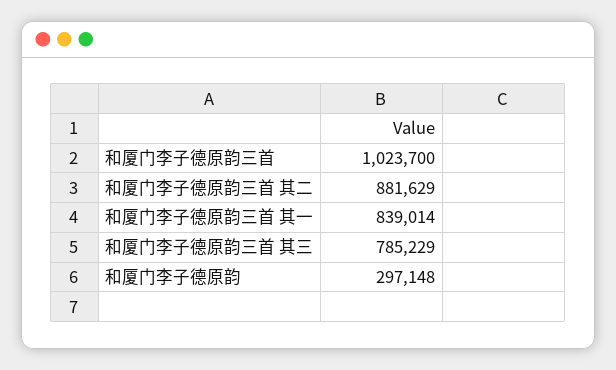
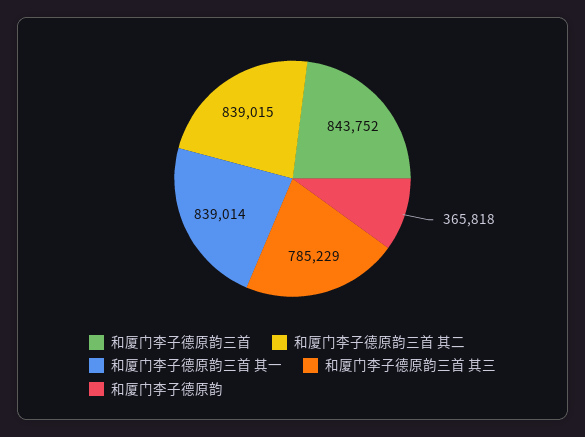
和厦门李子德原韵三首: 1023700 -> 843752
和厦门李子德原韵三首 其二: 881629 -> 839015
和厦门李子德原韵: 297148 -> 365818

